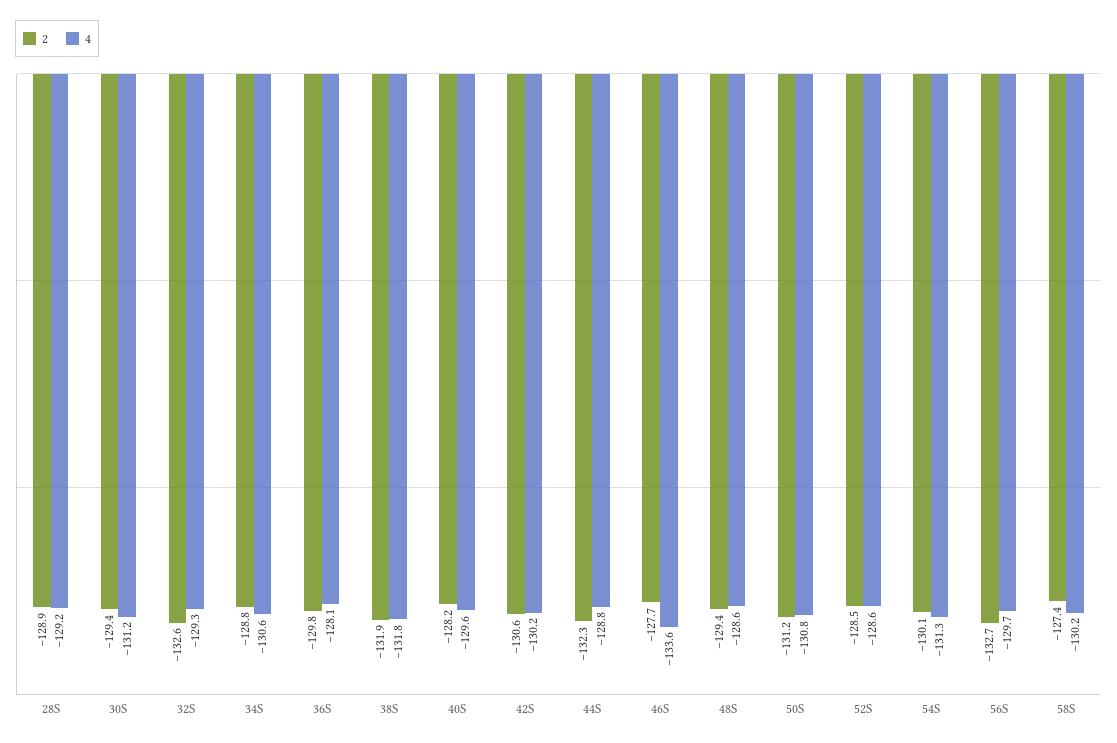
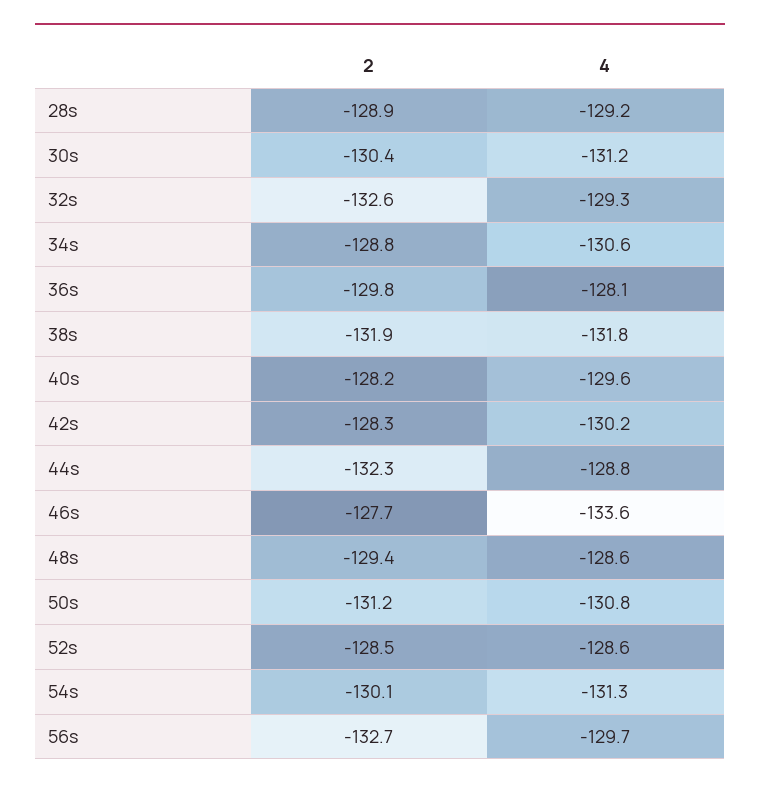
2, 30S: -129.4 -> -130.4
2, 42S: -130.6 -> -128.3
2, 58S: -127.4 -> none
4, 58S: -130.2 -> none

